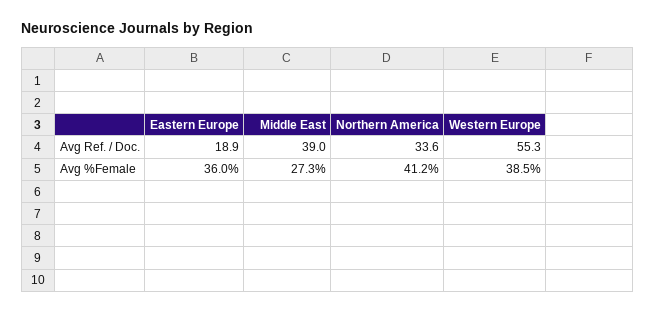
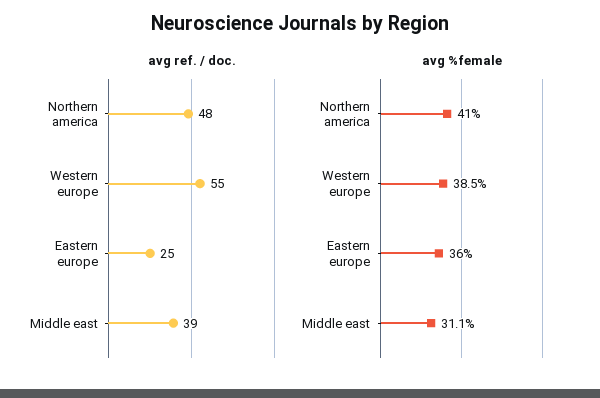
Avg Ref. / Doc., Eastern Europe: 18.9 -> 25
Avg Ref. / Doc., Northern America: 33.6 -> 48
Avg %Female, Middle East: 27.3 -> 31.1
Avg %Female, Northern America: 41.2 -> 41

